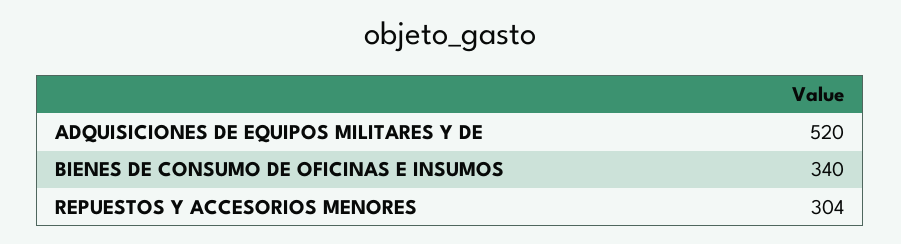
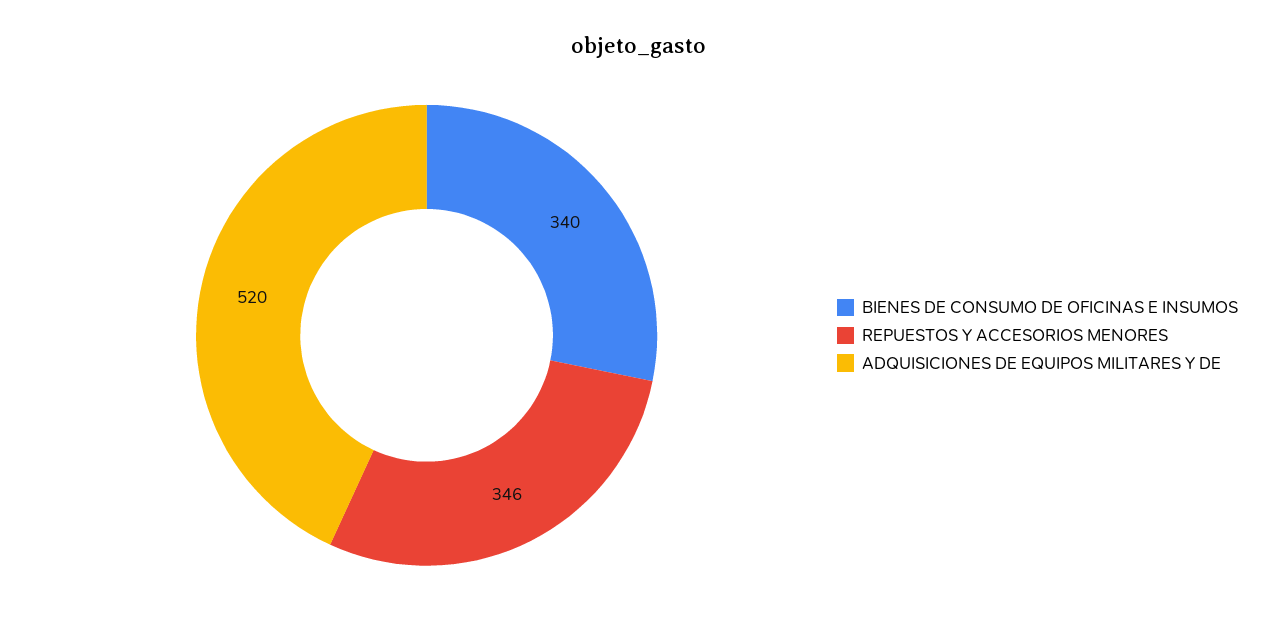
REPUESTOS Y ACCESORIOS MENORES: 304 -> 346

